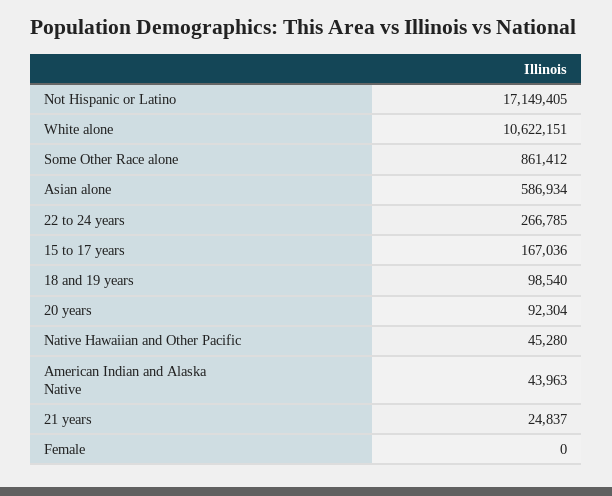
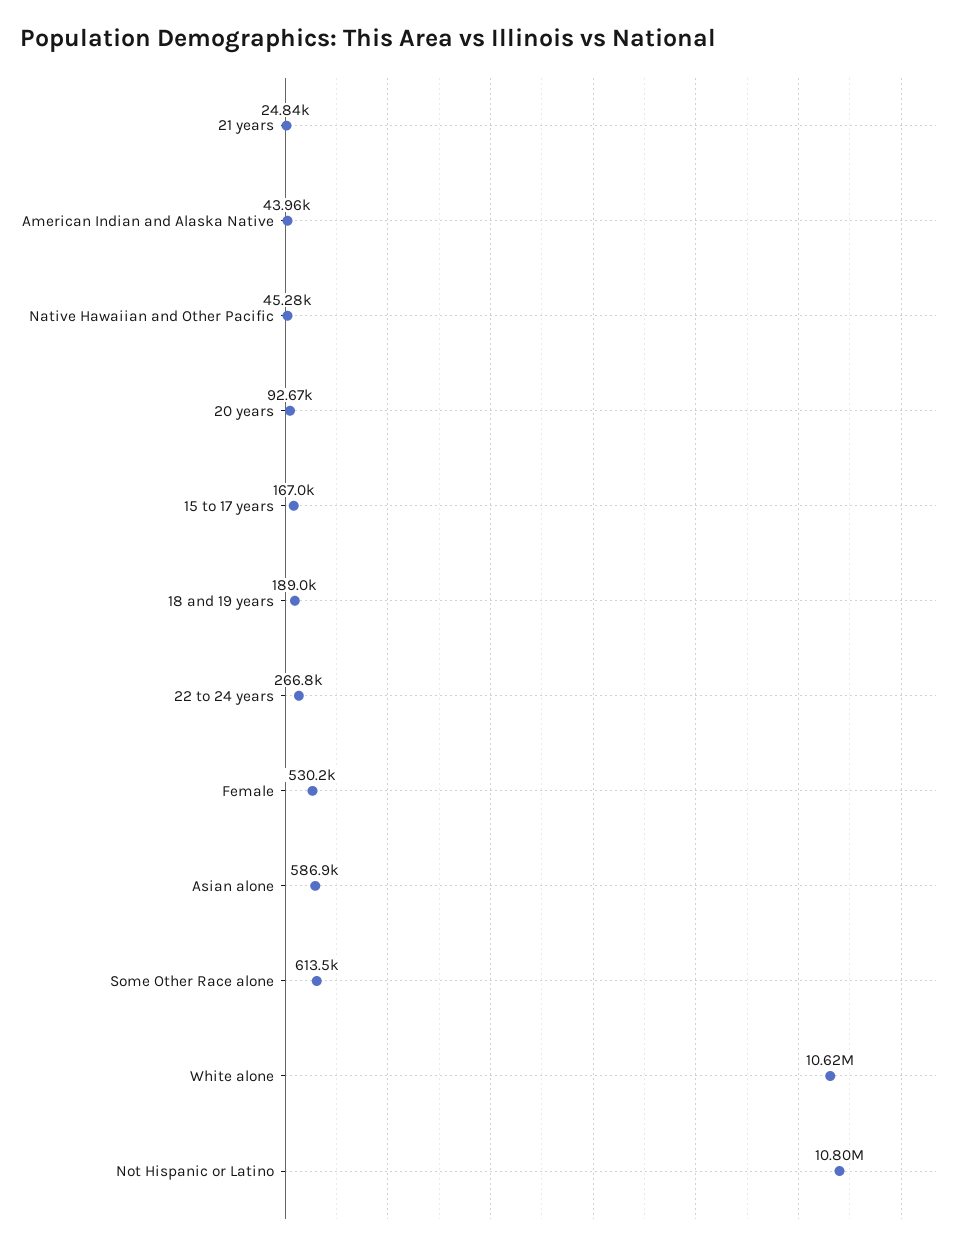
Not Hispanic or Latino: 17149405 -> 10800000
Some Other Race alone: 861412 -> 613500
18 and 19 years: 98540 -> 189000
20 years: 92304 -> 92670
Female: 0 -> 530200

